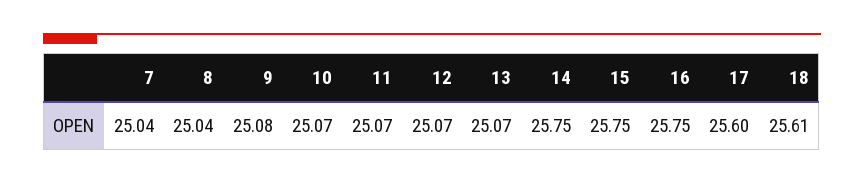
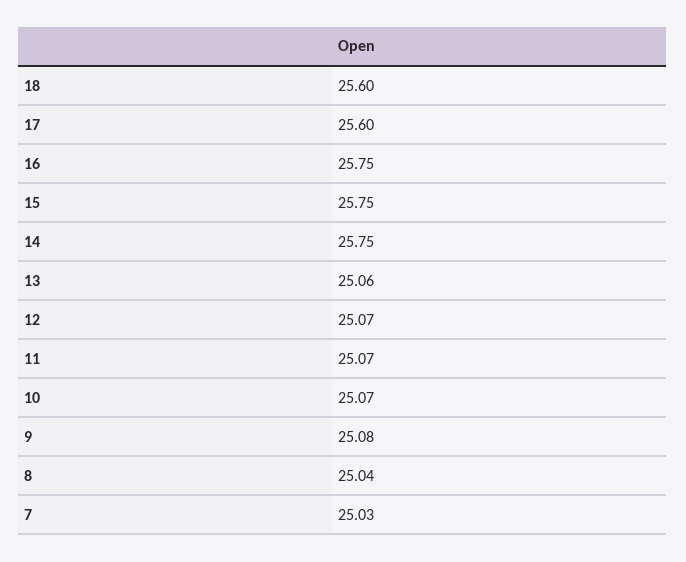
7: 25.04 -> 25.03
13: 25.07 -> 25.06
18: 25.61 -> 25.6

